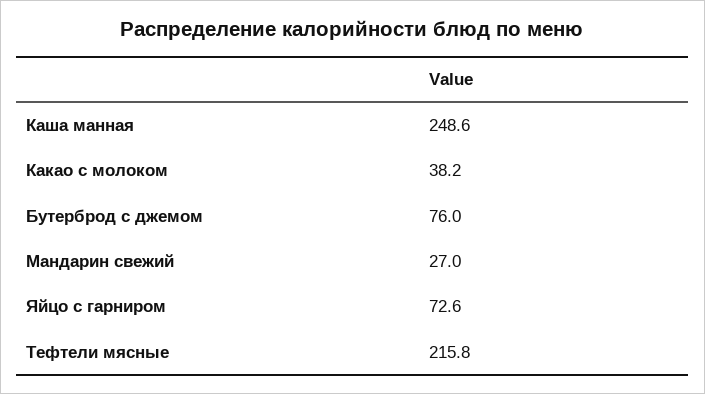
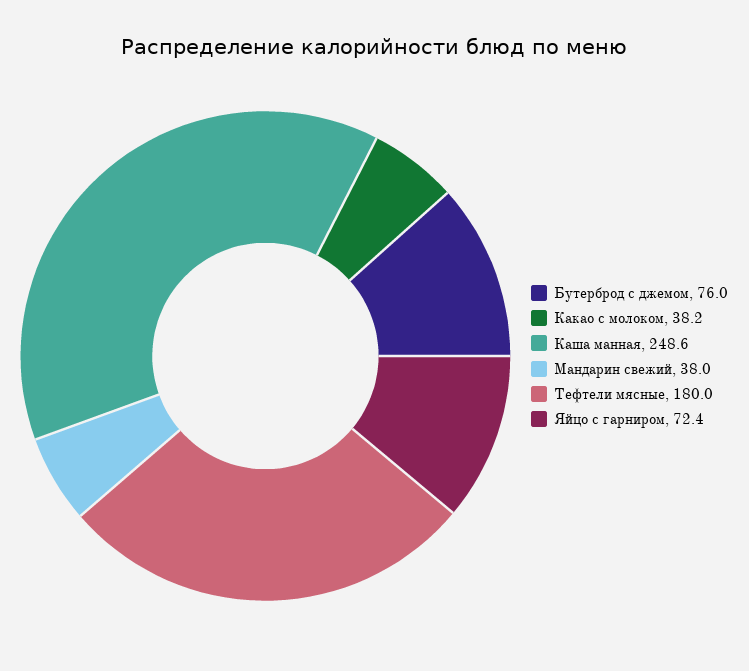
Мандарин свежий: 27 -> 38
Яйцо с гарниром: 72.6 -> 72.4
Тефтели мясные: 215.8 -> 180

